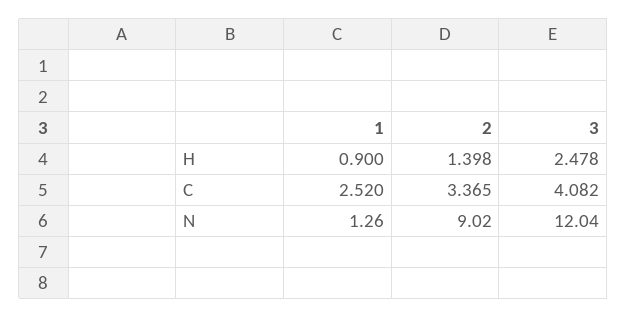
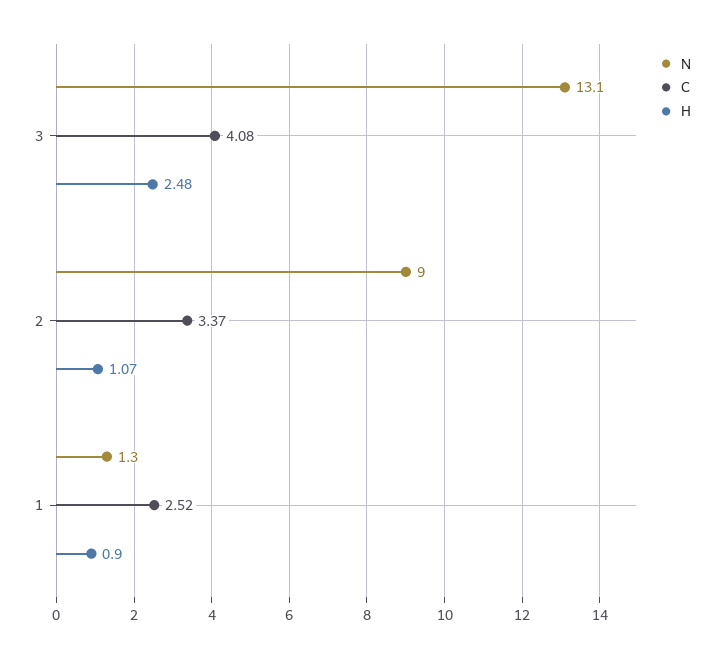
H, 2: 1.398 -> 1.07
N, 3: 12.04 -> 13.1

